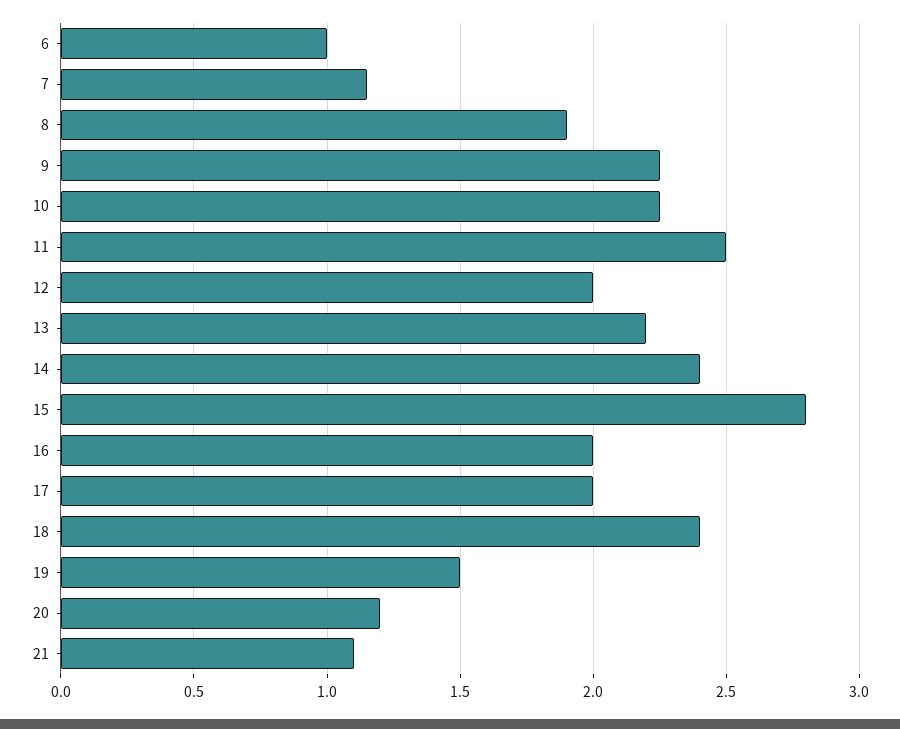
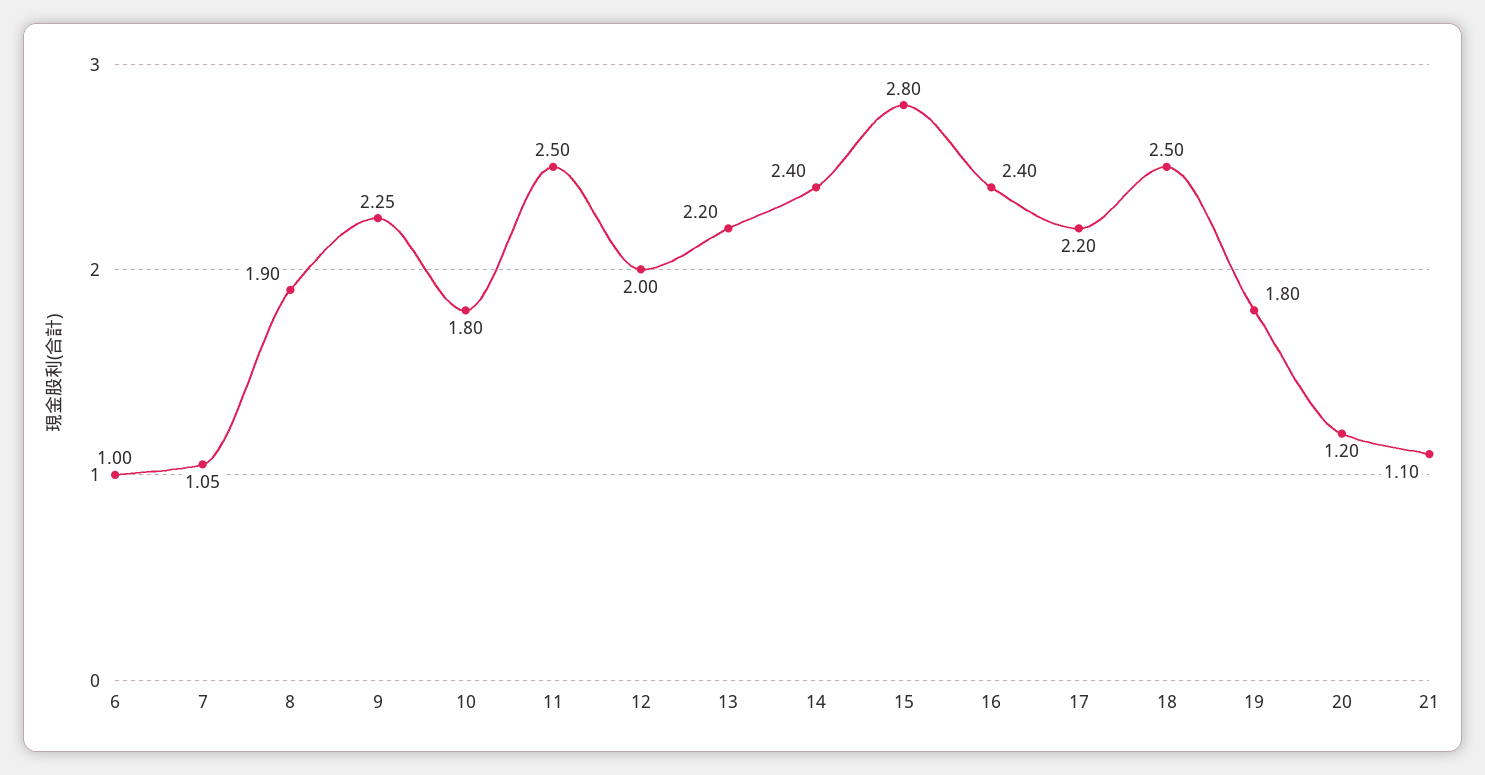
7: 1.15 -> 1.05
10: 2.25 -> 1.8
16: 2 -> 2.4
17: 2 -> 2.2
18: 2.4 -> 2.5
19: 1.5 -> 1.8

